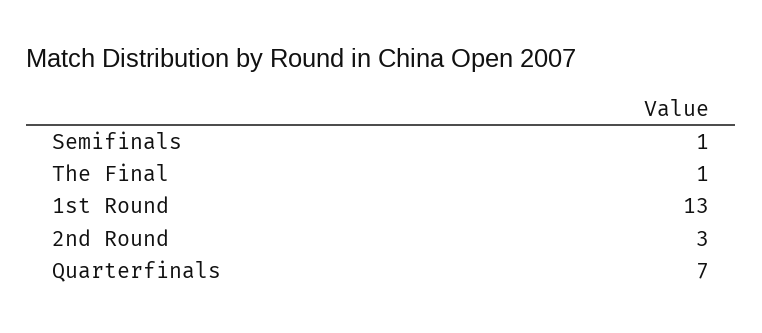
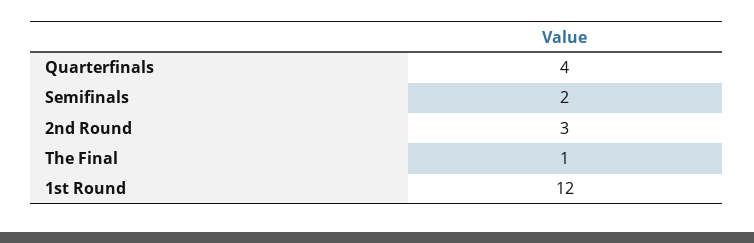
Semifinals: 1 -> 2
1st Round: 13 -> 12
Quarterfinals: 7 -> 4

